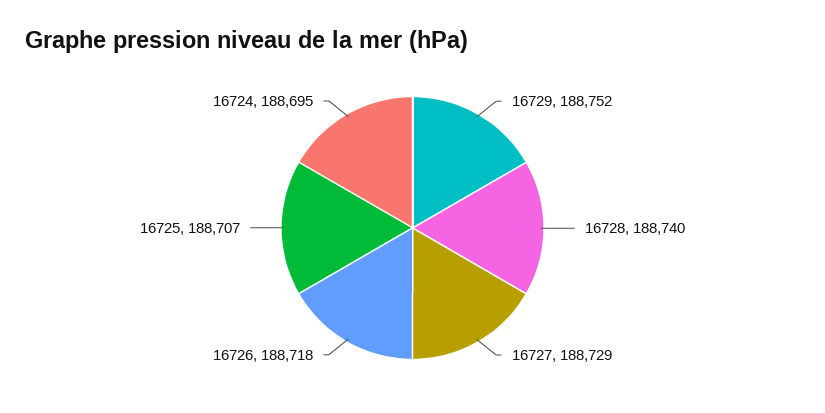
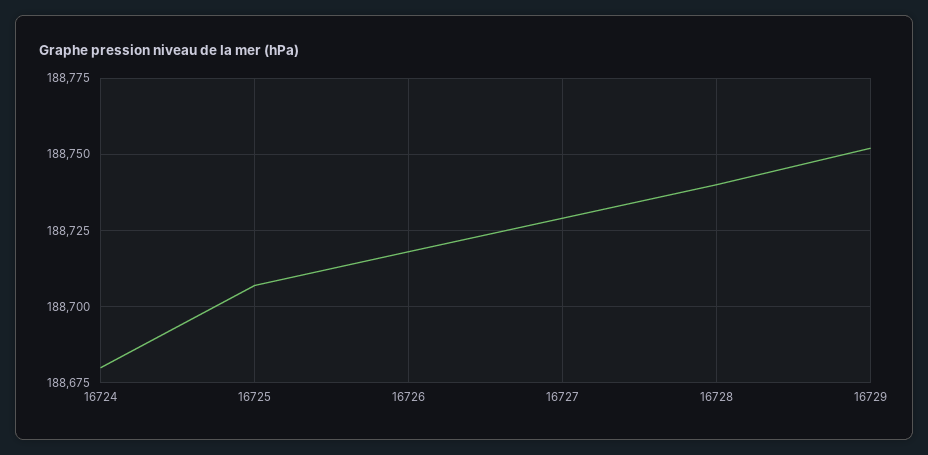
16724: 188695 -> 188680

